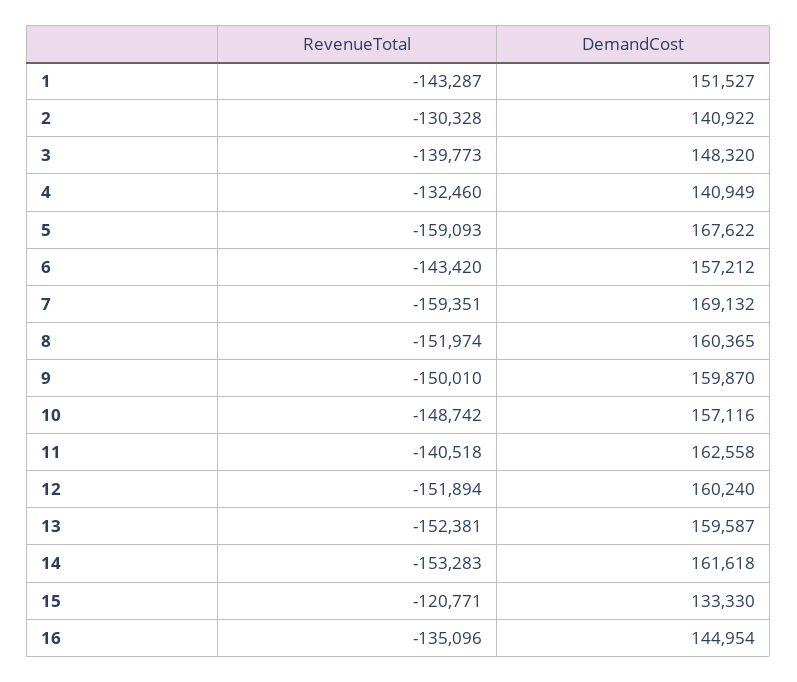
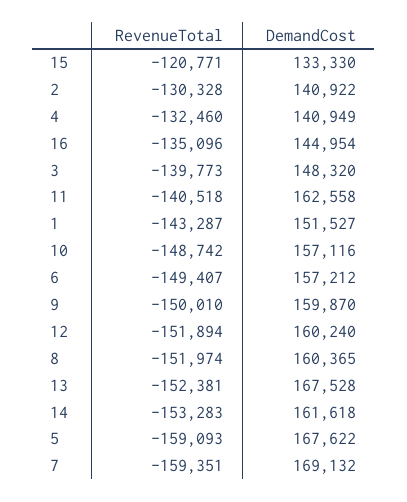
RevenueTotal, 6: -143420 -> -149407
DemandCost, 13: 159587 -> 167528

